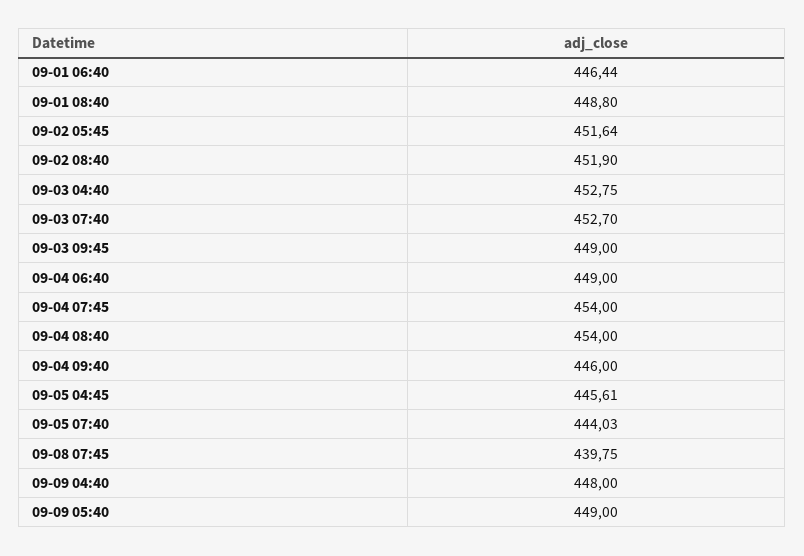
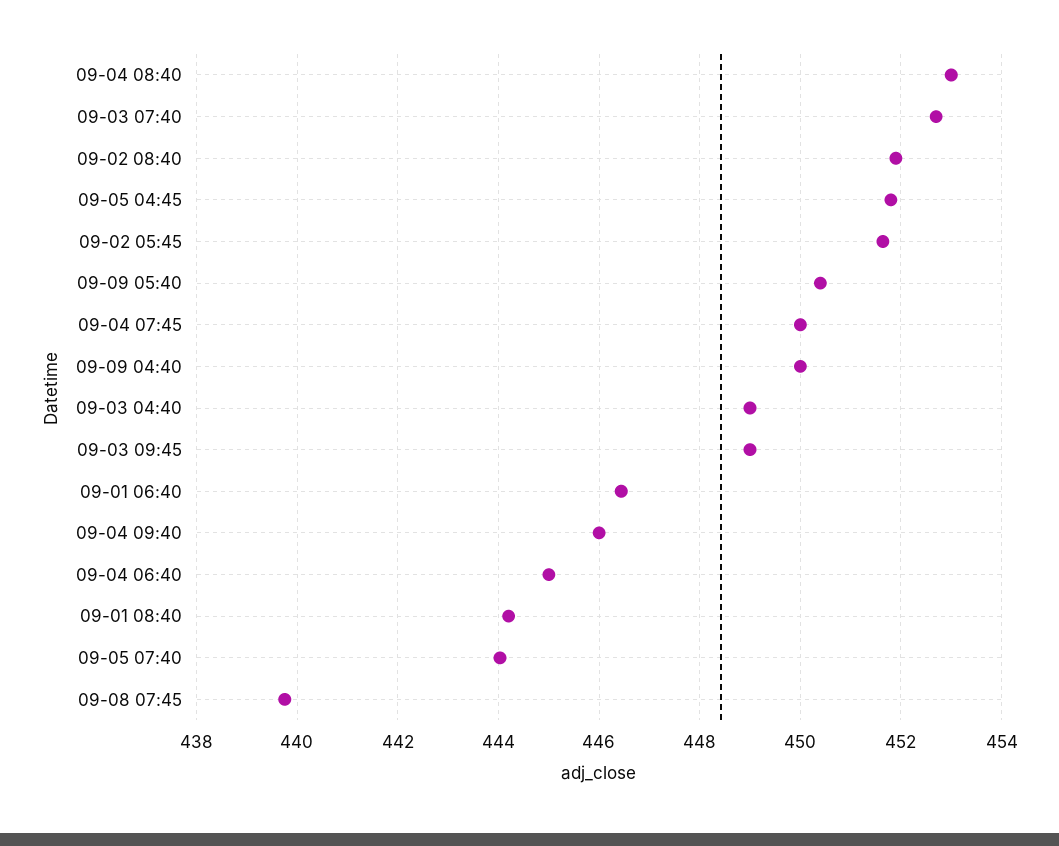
09-01 08:40: 448.8 -> 444.2
09-03 04:40: 452.75 -> 449
09-04 06:40: 449 -> 445
09-04 07:45: 454 -> 450
09-04 08:40: 454 -> 453
09-05 04:45: 445.61 -> 451.8
09-09 04:40: 448 -> 450
09-09 05:40: 449 -> 450.4

